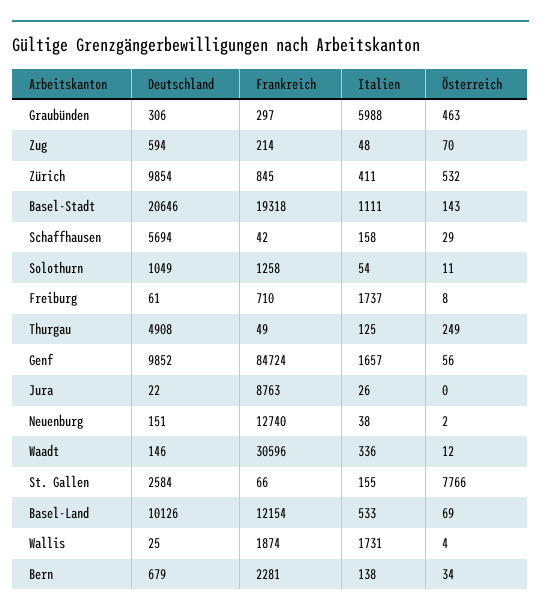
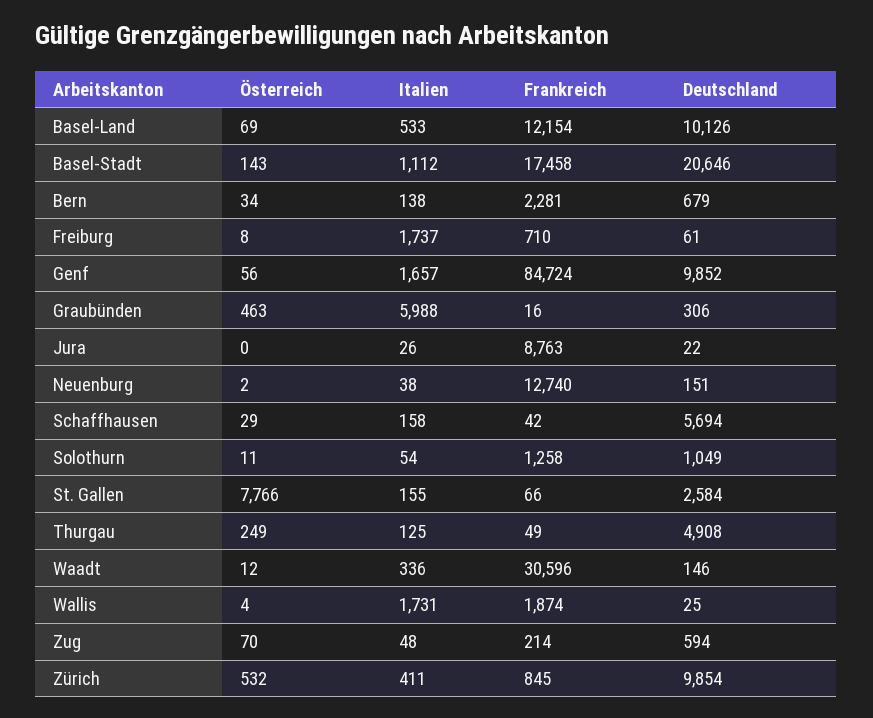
Frankreich, Graubünden: 297 -> 16
Frankreich, Basel-Stadt: 19318 -> 17458
Italien, Basel-Stadt: 1111 -> 1112

